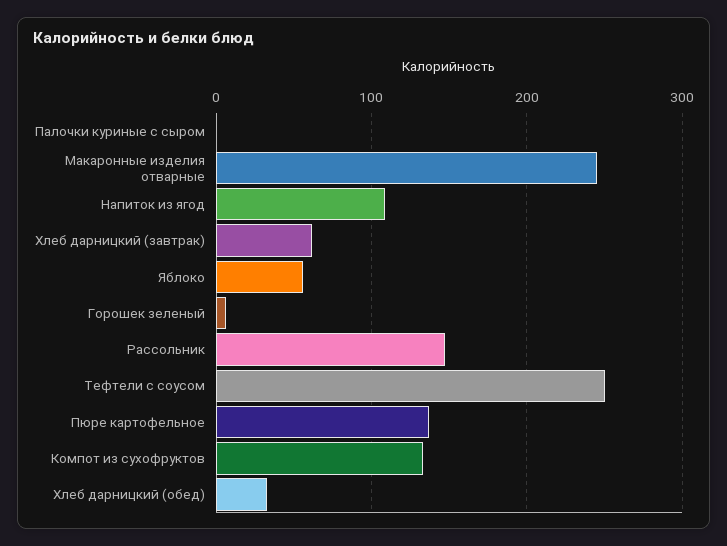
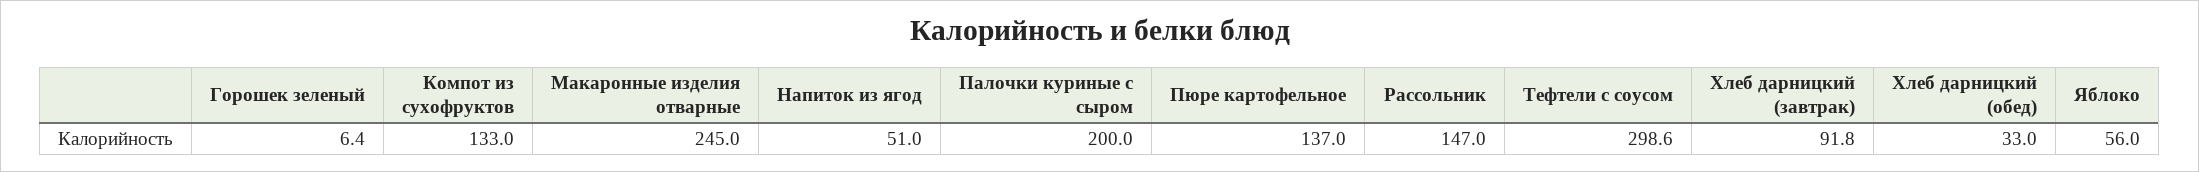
Палочки куриные с сыром: 0 -> 200
Напиток из ягод: 110 -> 51
Хлеб дарницкий (завтрак): 60 -> 91.8
Тефтели с соусом: 250 -> 298.6

